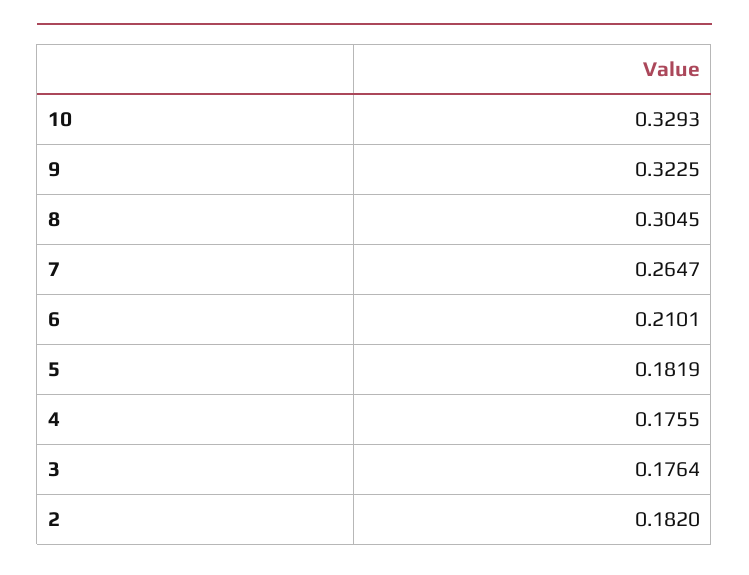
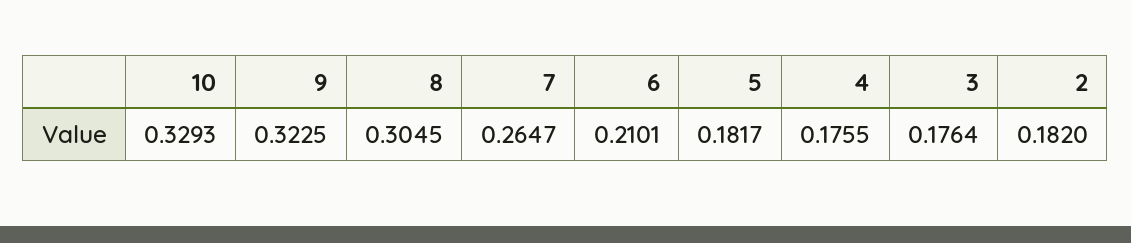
5: 0.1819 -> 0.1817

